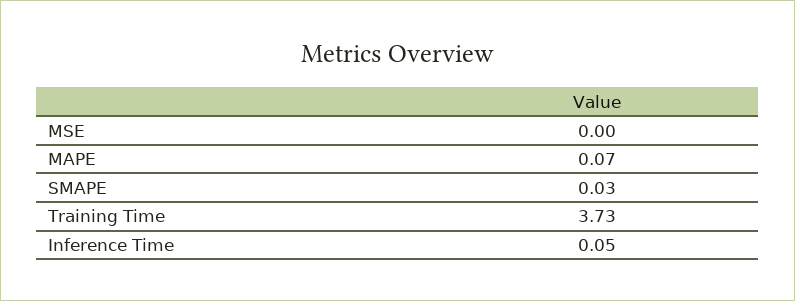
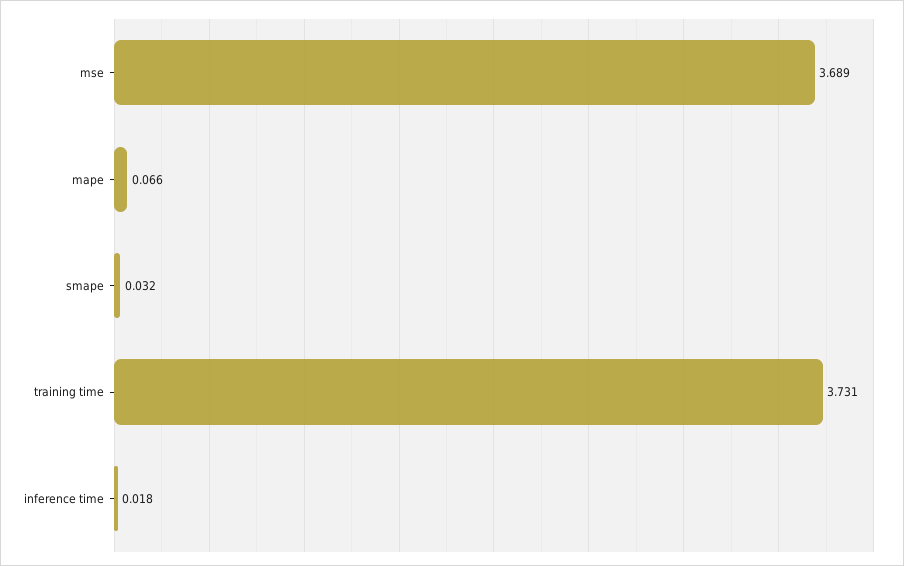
MSE: 0 -> 3.689
Inference Time: 0.05 -> 0.018

